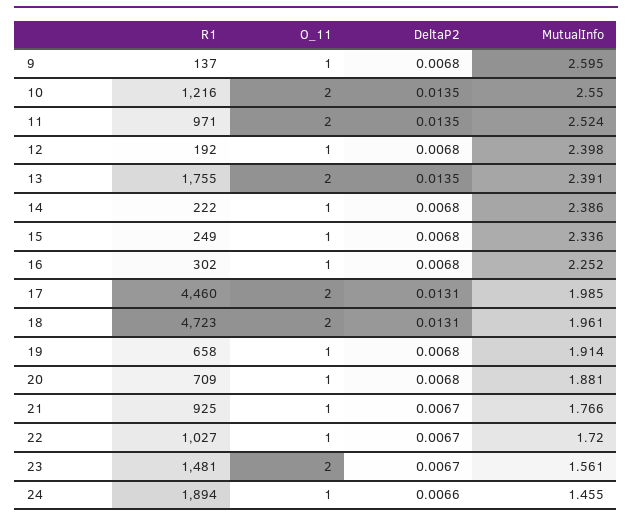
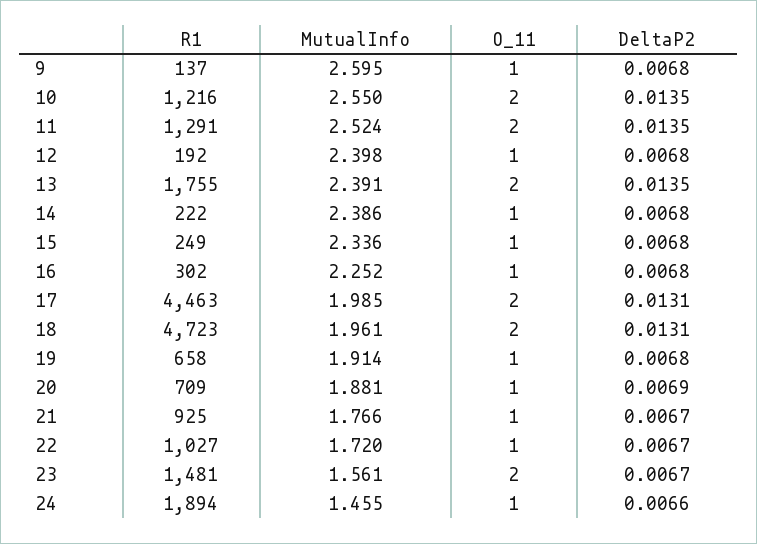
R1, 11: 971 -> 1291
R1, 17: 4460 -> 4463
DeltaP2, 20: 0.0068 -> 0.0069

